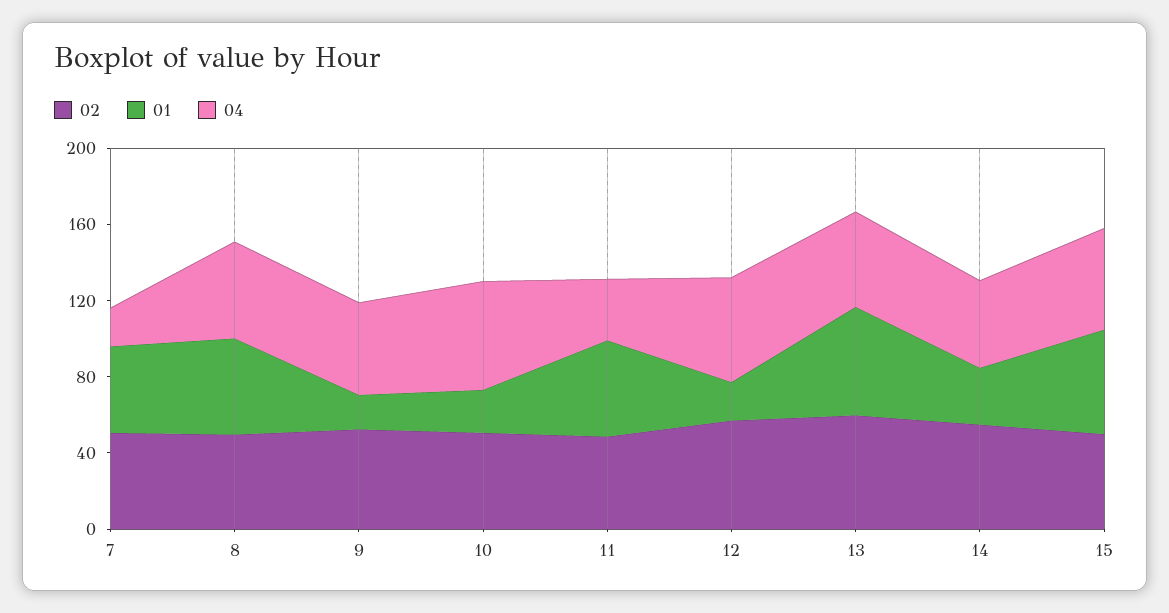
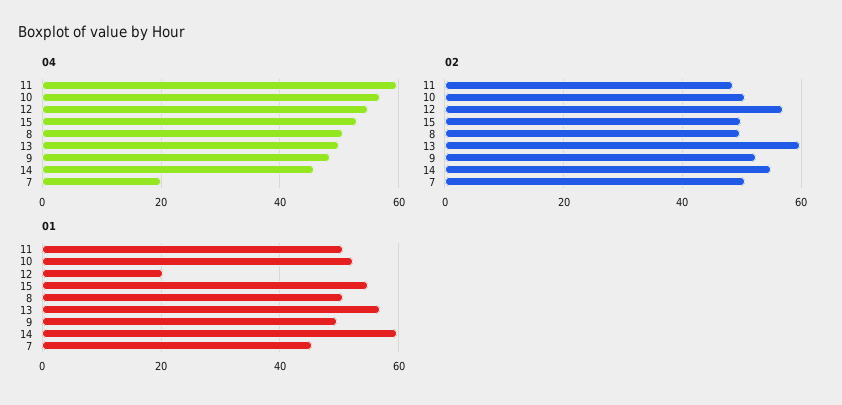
01, 9: 20 -> 50
01, 10: 20 -> 52
04, 11: 30 -> 60
01, 14: 30 -> 60

